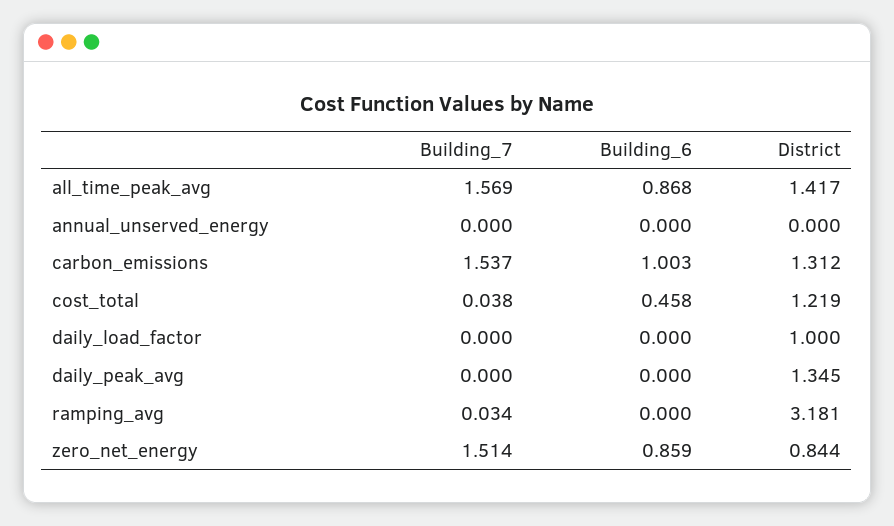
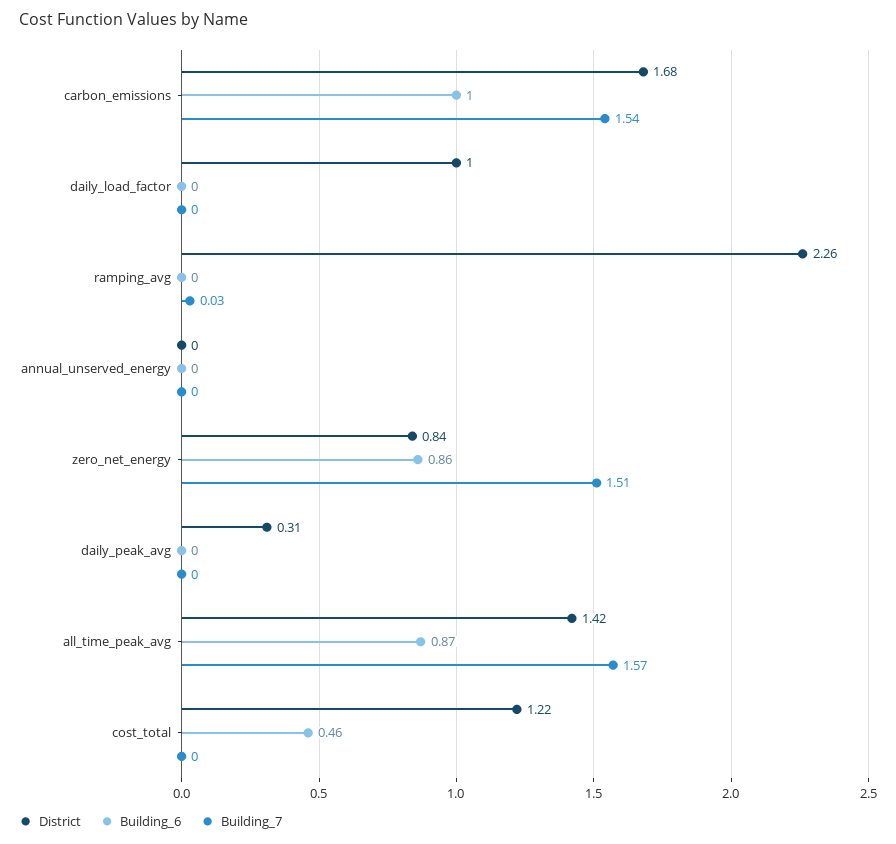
District, carbon_emissions: 1.312 -> 1.68
Building_7, cost_total: 0.038 -> 0
District, daily_peak_avg: 1.345 -> 0.31
District, ramping_avg: 3.181 -> 2.26

